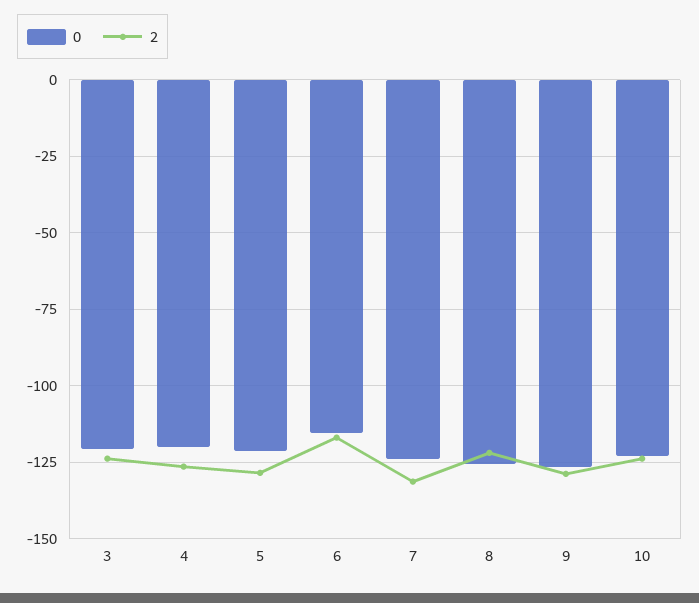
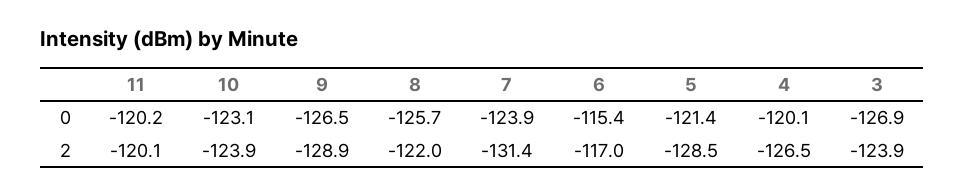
0, 3: -120 -> -126.9
0, 11: none -> -120.2
2, 11: none -> -120.1

